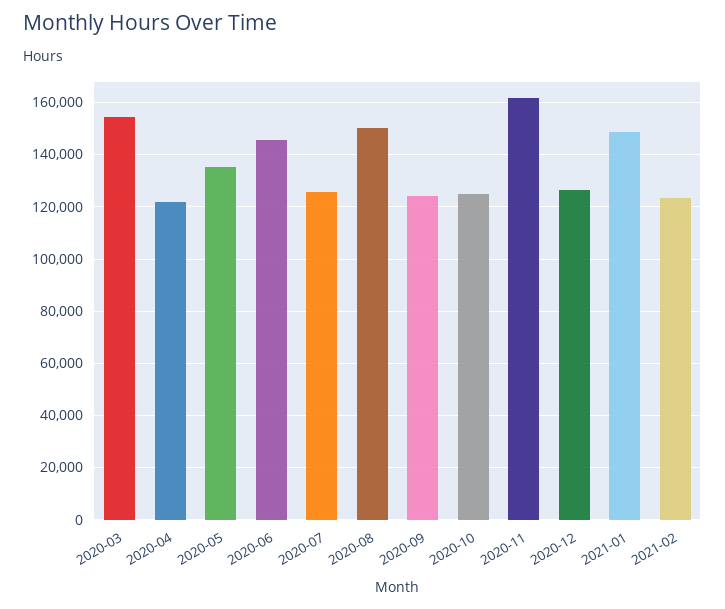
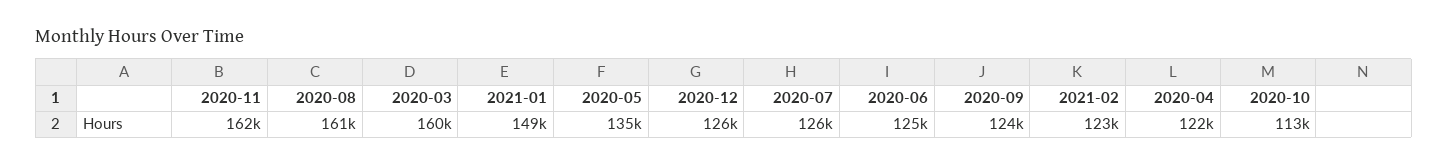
2020-03: 155000 -> 160000
2020-06: 145000 -> 125000
2020-08: 150000 -> 161000
2020-10: 125000 -> 113000

